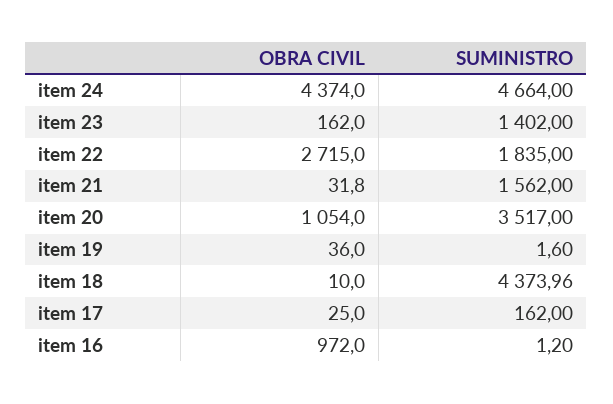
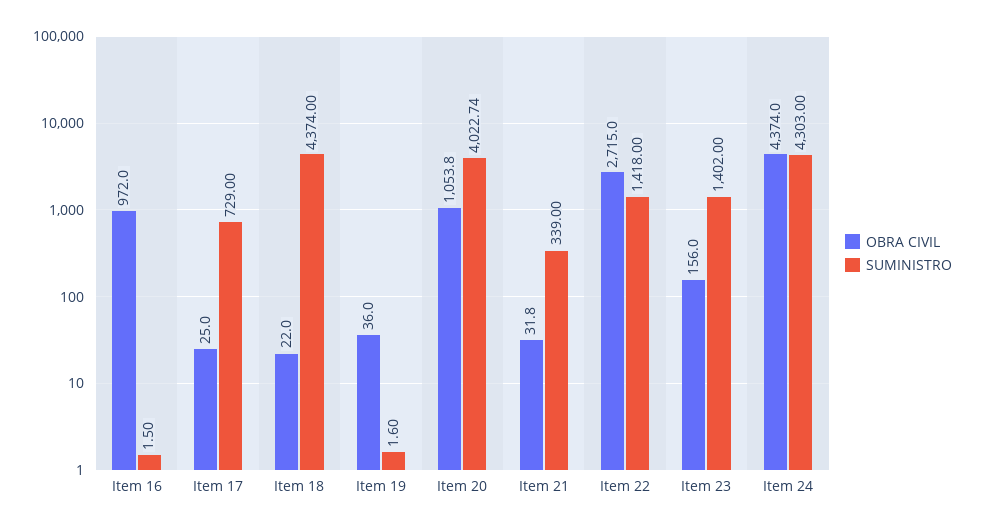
SUMINISTRO, item 24: 4664 -> 4303
OBRA CIVIL, item 23: 162 -> 156
SUMINISTRO, item 22: 1835 -> 1418
SUMINISTRO, item 21: 1562 -> 339
OBRA CIVIL, item 20: 1054 -> 1053.8
SUMINISTRO, item 20: 3517 -> 4022.74
OBRA CIVIL, item 18: 10 -> 22
SUMINISTRO, item 18: 4373.96 -> 4374
SUMINISTRO, item 17: 162 -> 729
SUMINISTRO, item 16: 1.2 -> 1.5

